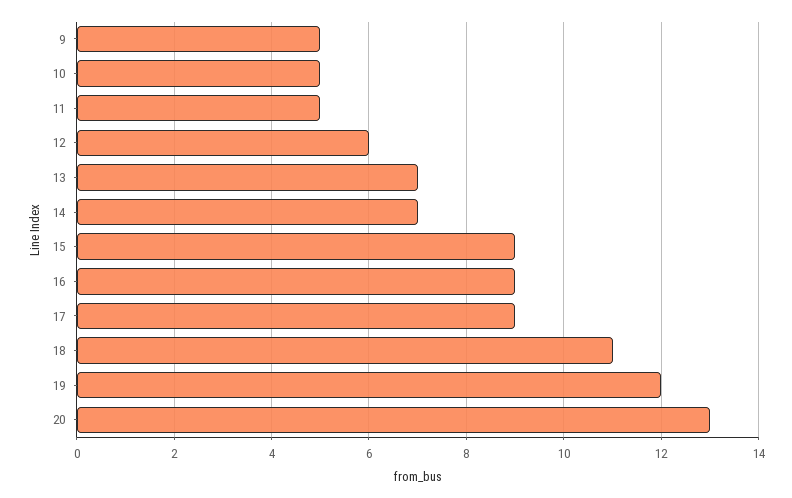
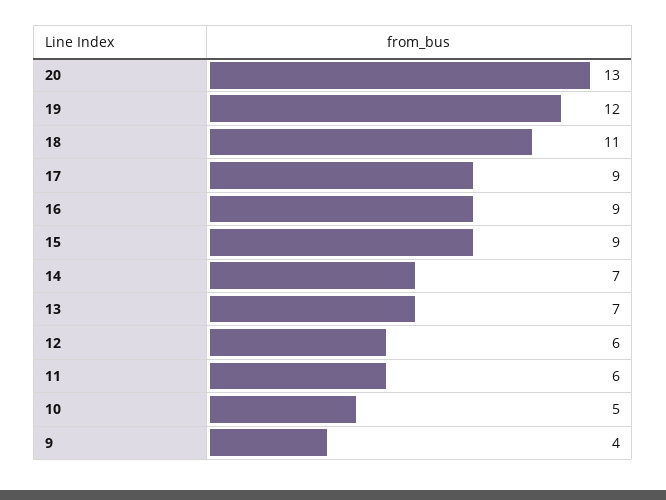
9: 5 -> 4
11: 5 -> 6

